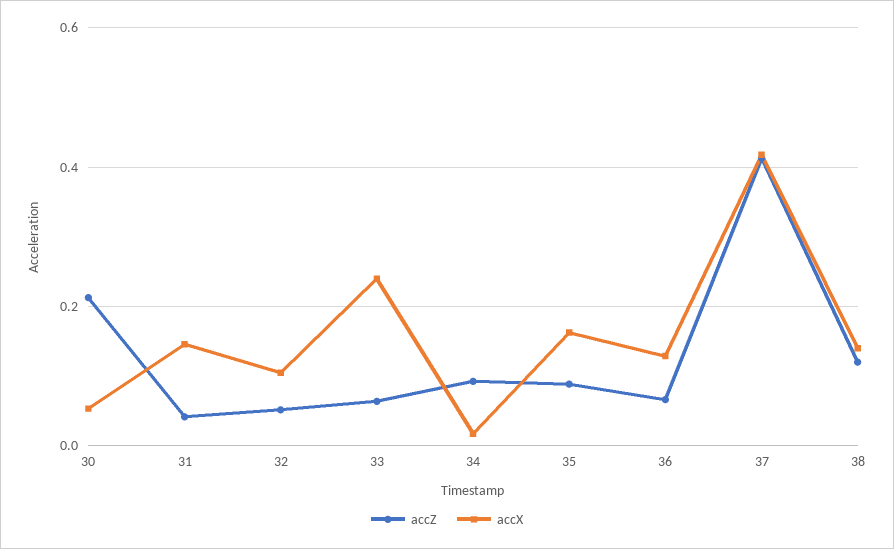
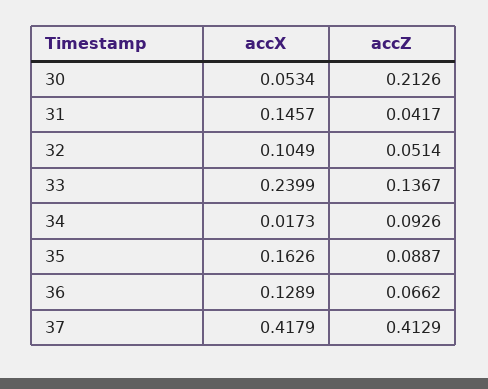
accZ, 33: 0.06 -> 0.1367
accZ, 38: 0.12 -> none
accX, 38: 0.14 -> none

